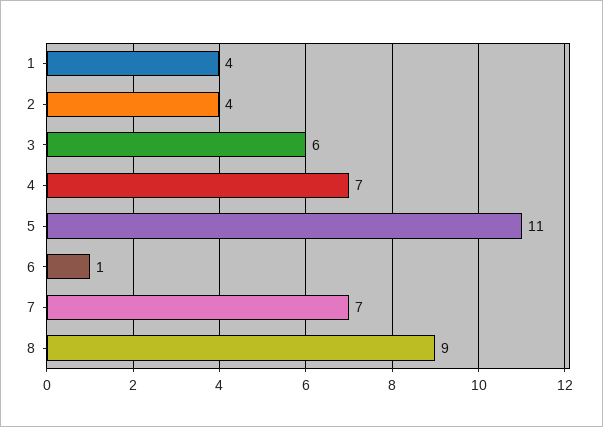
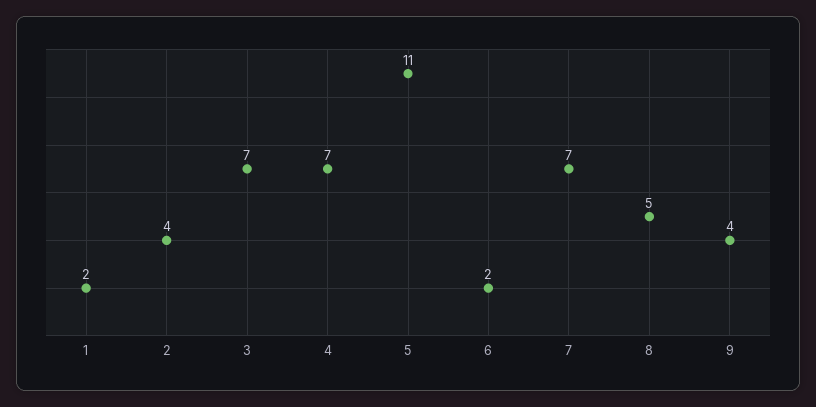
1: 4 -> 2
3: 6 -> 7
6: 1 -> 2
8: 9 -> 5
9: none -> 4

